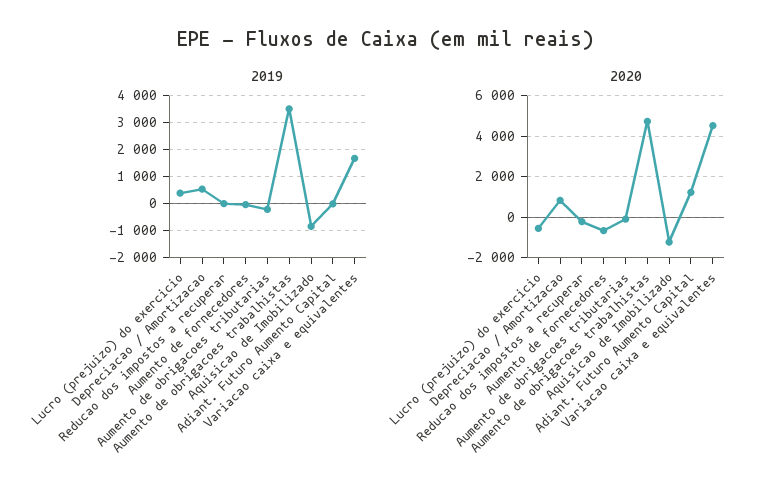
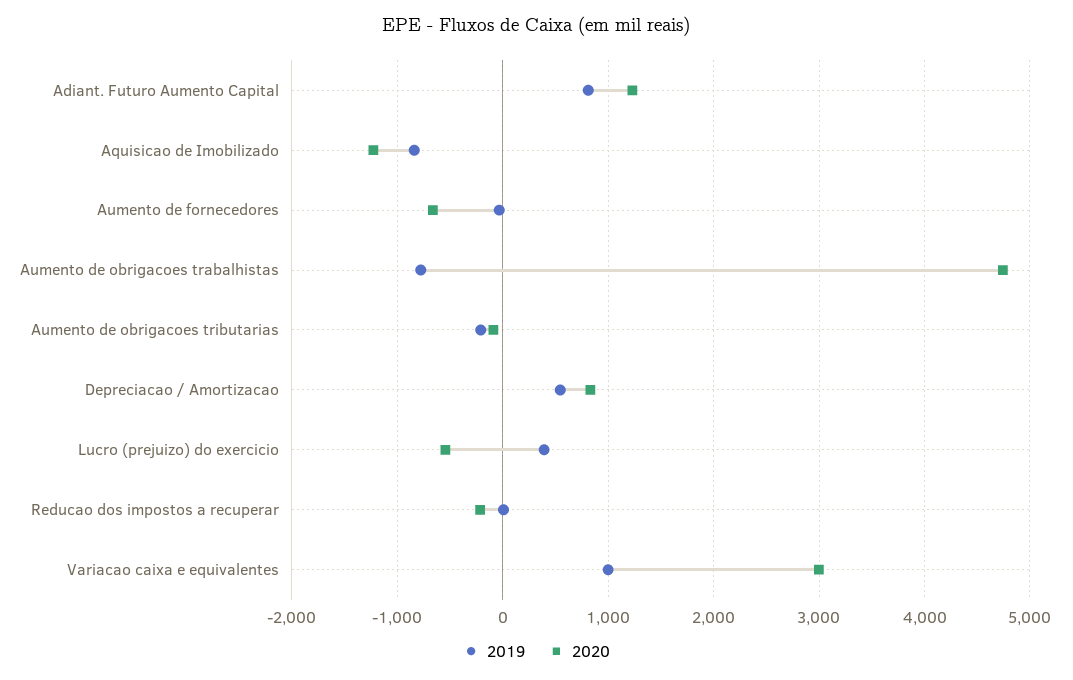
2019, Aumento de obrigacoes trabalhistas: 3500 -> -800
2019, Adiant. Futuro Aumento Capital: 0 -> 800
2019, Variacao caixa e equivalentes: 1750 -> 1000
2020, Variacao caixa e equivalentes: 4500 -> 3000

